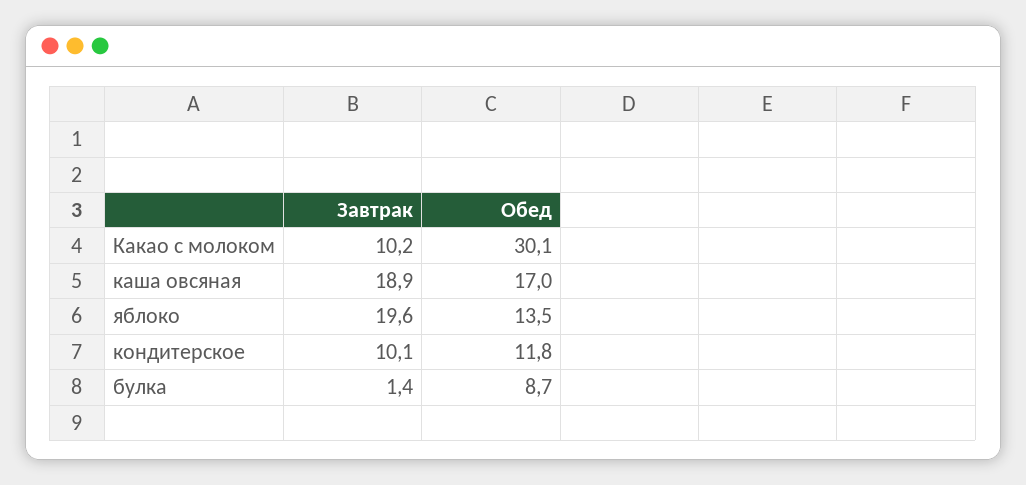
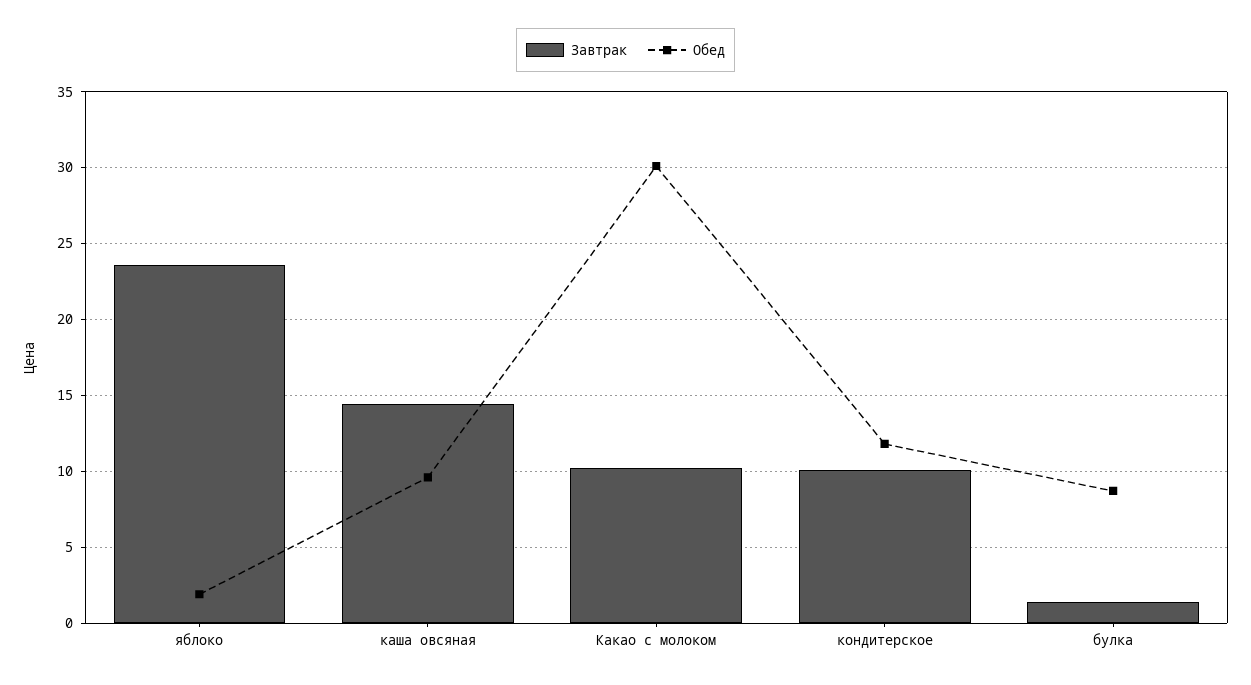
Завтрак, каша овсяная: 18.9 -> 14.5
Обед, каша овсяная: 17 -> 9.5
Завтрак, яблоко: 19.6 -> 23.5
Обед, яблоко: 13.5 -> 2

